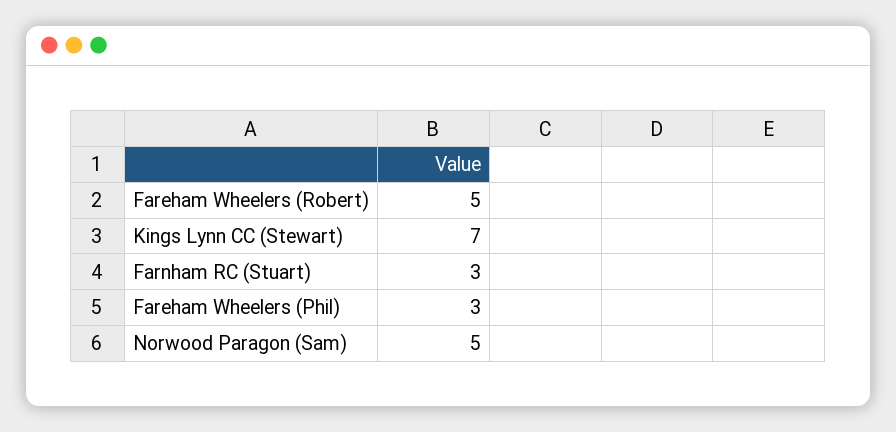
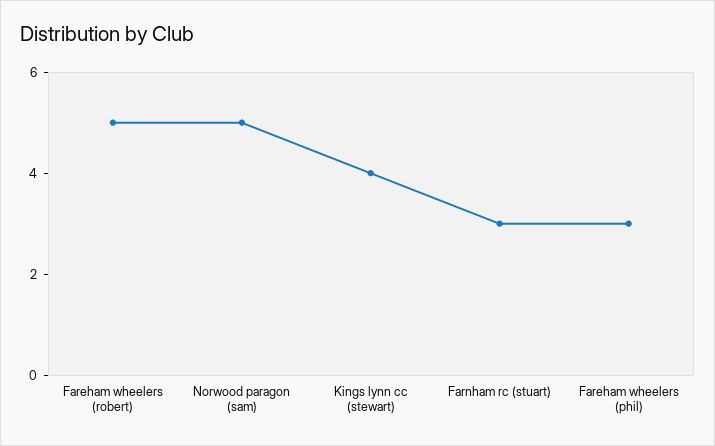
Kings Lynn CC (Stewart): 7 -> 4

